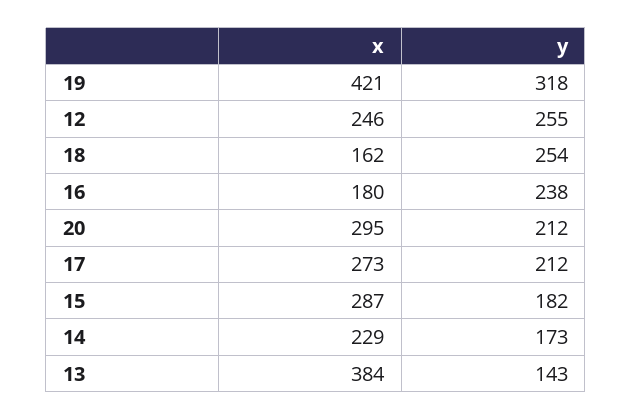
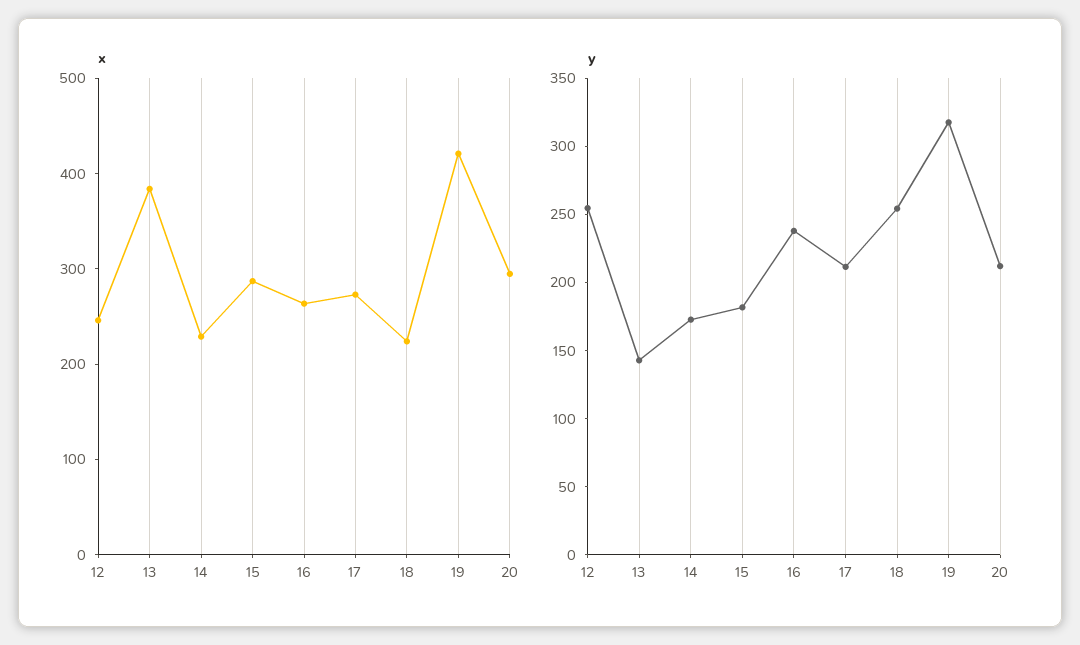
x, 18: 162 -> 220
x, 16: 180 -> 260

